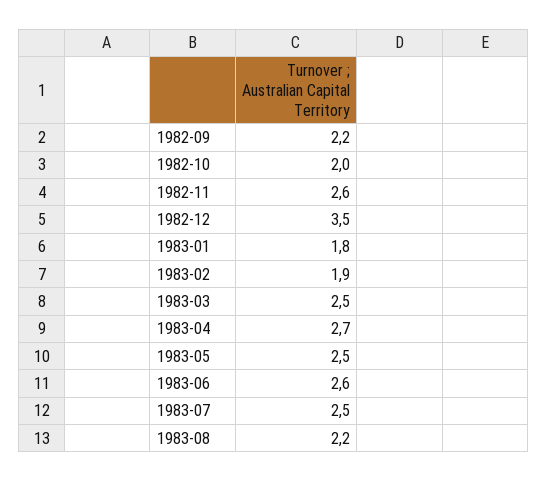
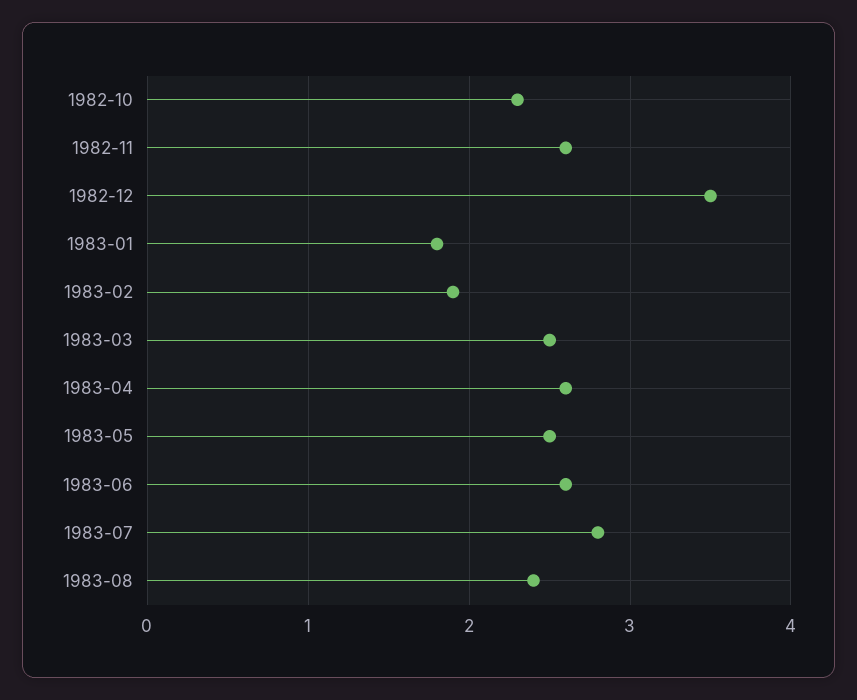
1982-09: 2.2 -> none
1982-10: 2 -> 2.3
1983-04: 2.7 -> 2.6
1983-07: 2.5 -> 2.8
1983-08: 2.2 -> 2.4

